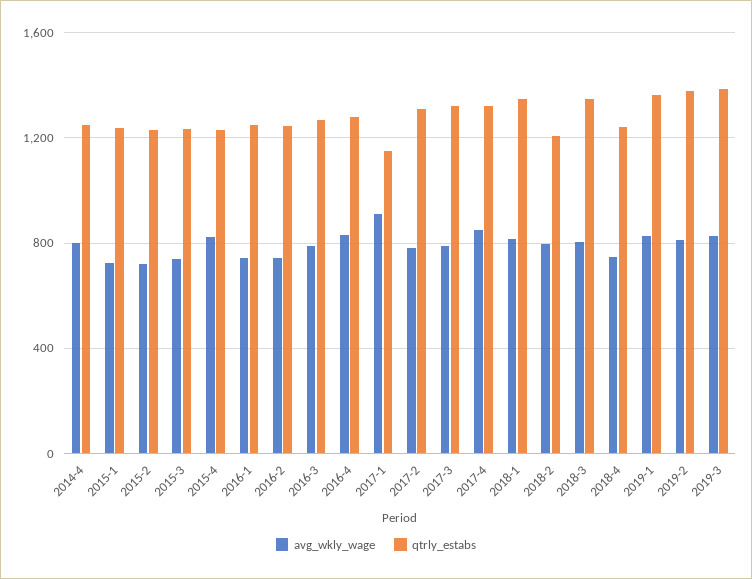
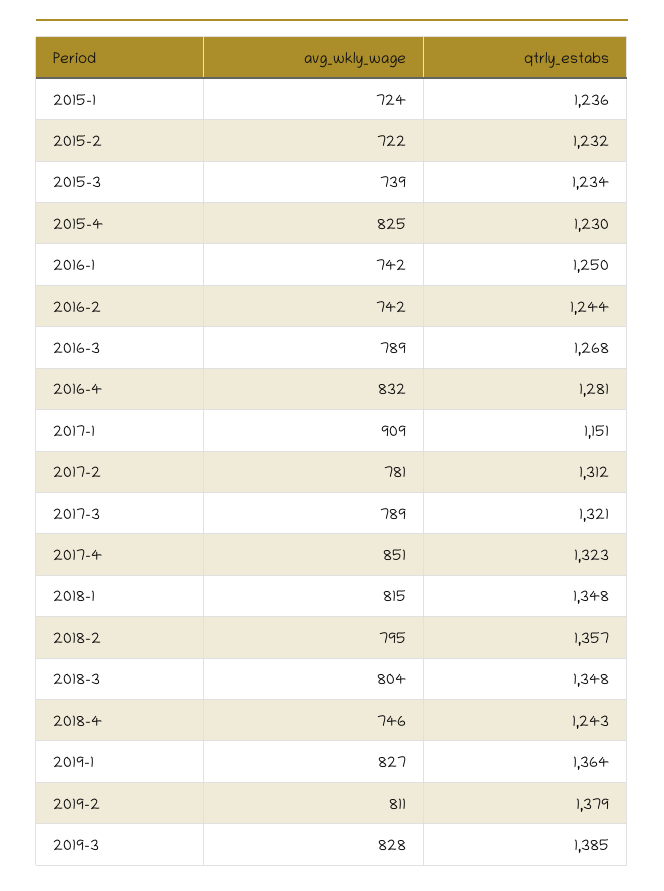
avg_wkly_wage, 2014-4: 800 -> none
qtrly_estabs, 2014-4: 1250 -> none
qtrly_estabs, 2018-2: 1200 -> 1357

